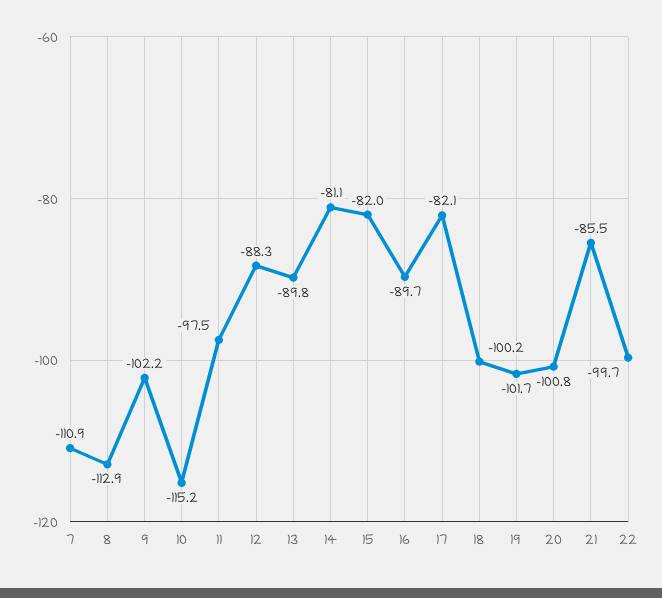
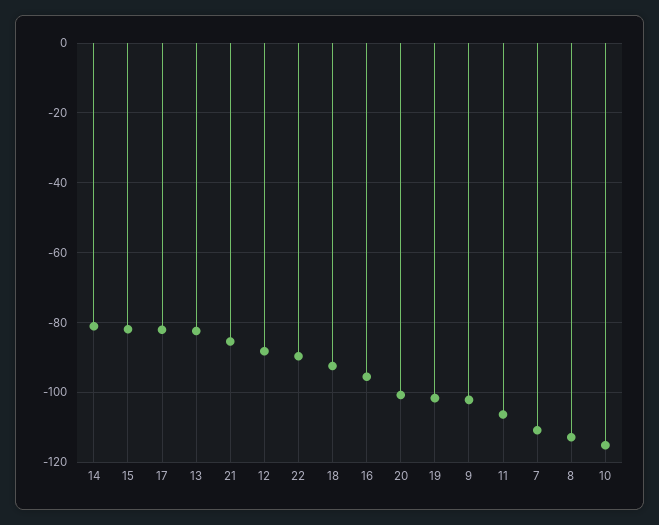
11: -97.5 -> -106
13: -89.8 -> -82
16: -89.7 -> -96
18: -100.2 -> -92
22: -99.7 -> -90

